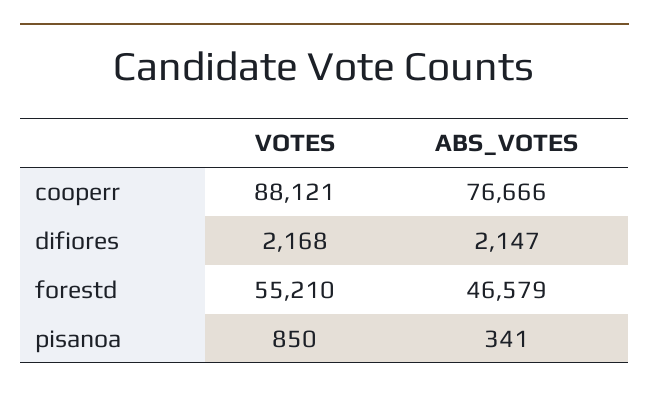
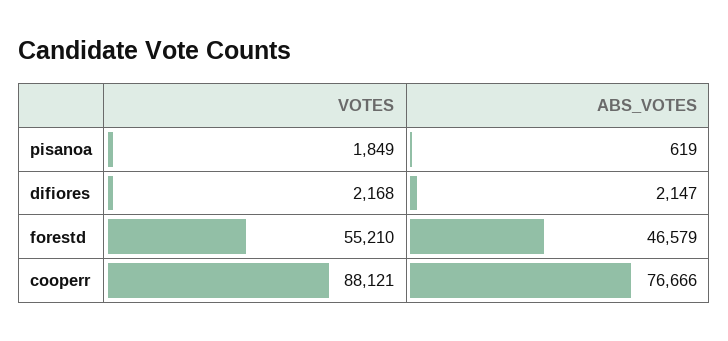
VOTES, pisanoa: 850 -> 1849
ABS_VOTES, pisanoa: 341 -> 619

